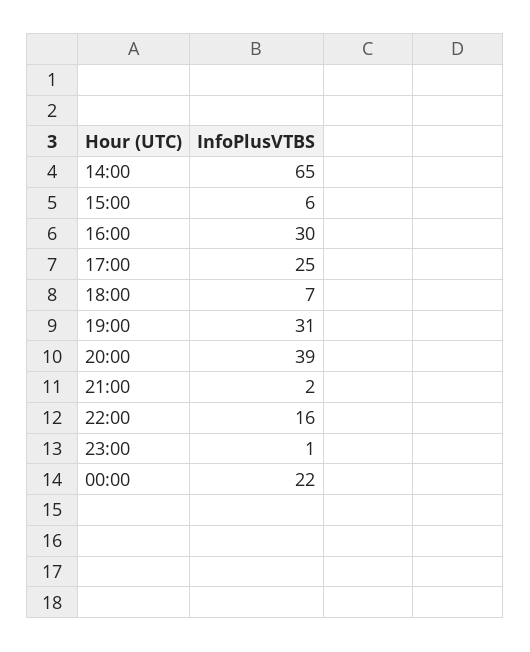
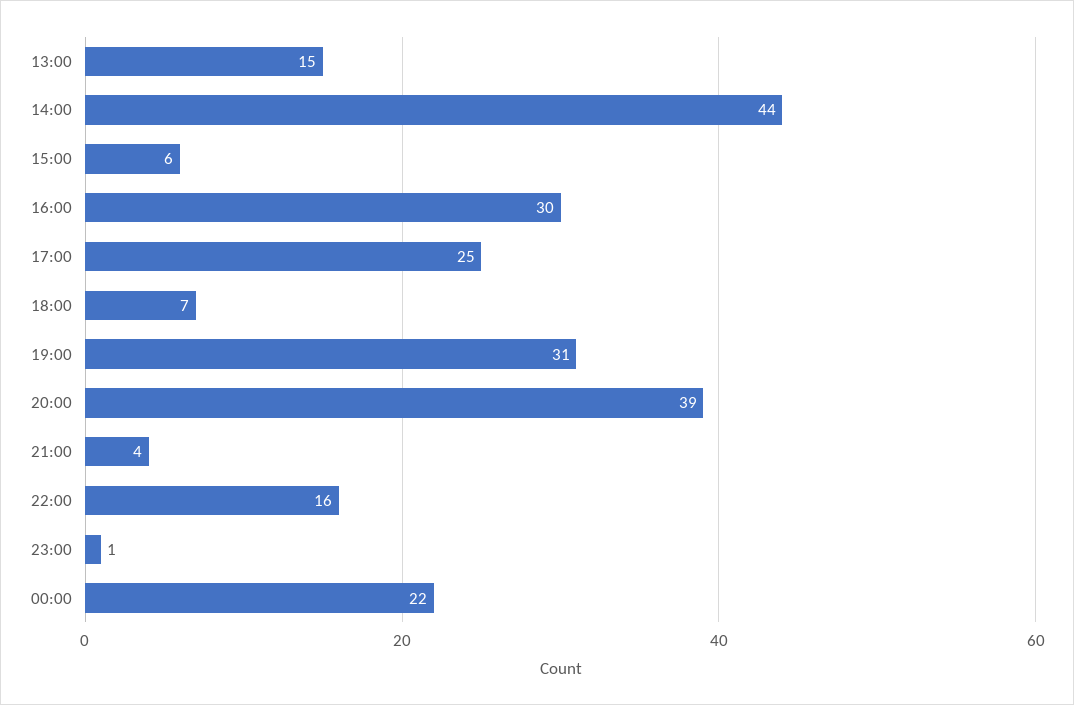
14:00: 65 -> 44
21:00: 2 -> 4
13:00: none -> 15

